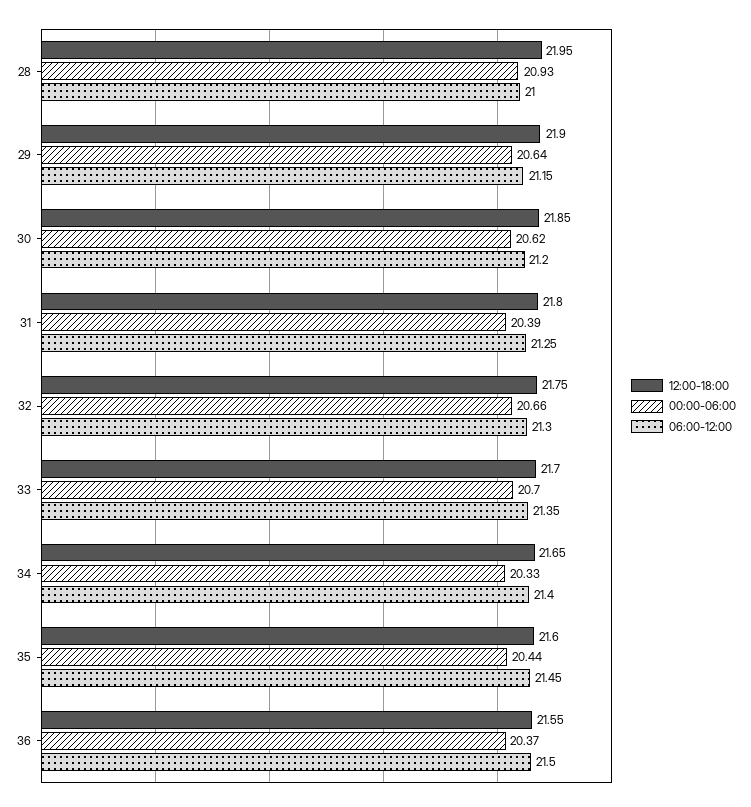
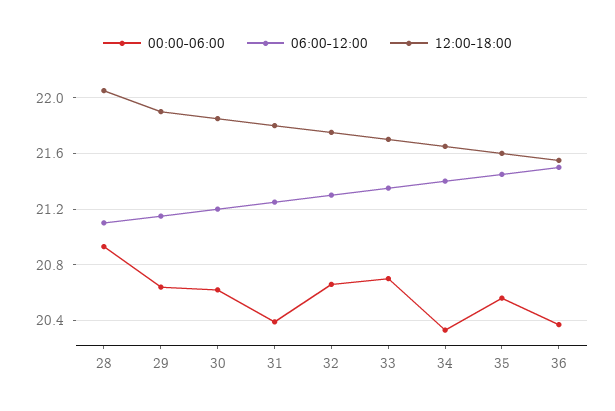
12:00-18:00, 28: 21.95 -> 22.05
06:00-12:00, 28: 21 -> 21.1
00:00-06:00, 35: 20.44 -> 20.55

